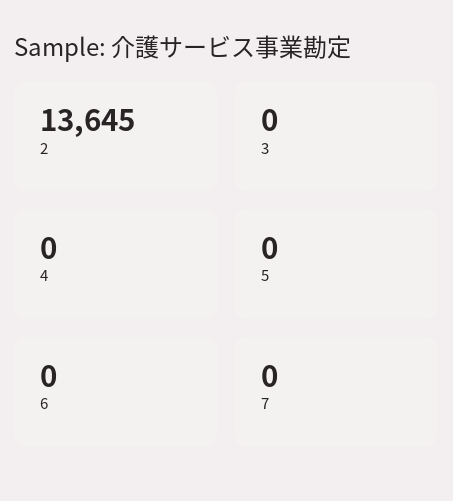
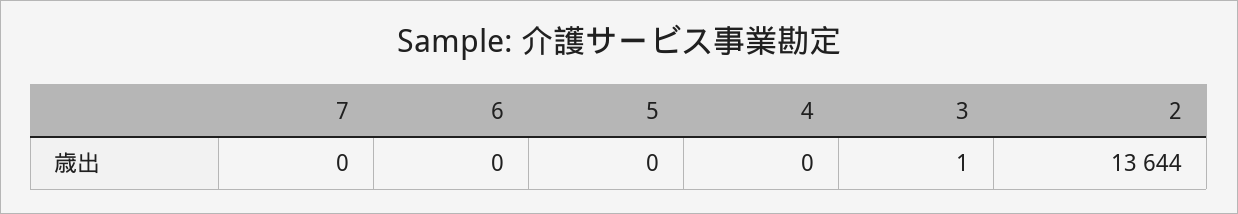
2: 13645 -> 13644
3: 0 -> 1

